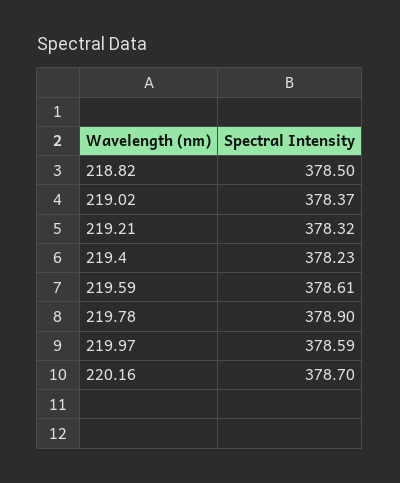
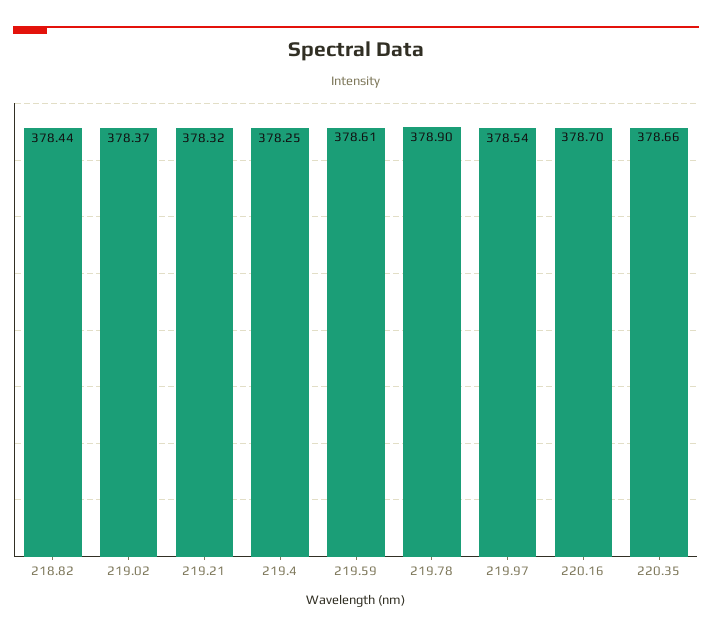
218.82: 378.5 -> 378.44
219.4: 378.23 -> 378.25
219.97: 378.59 -> 378.54
220.35: none -> 378.66

